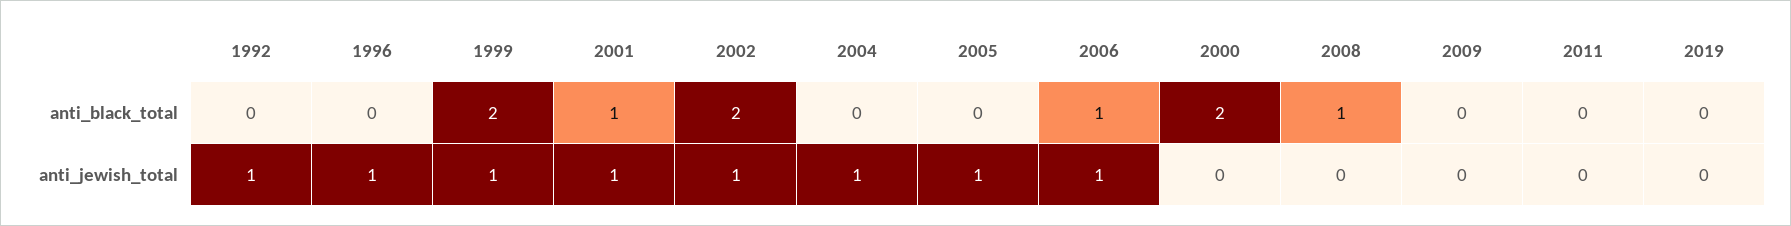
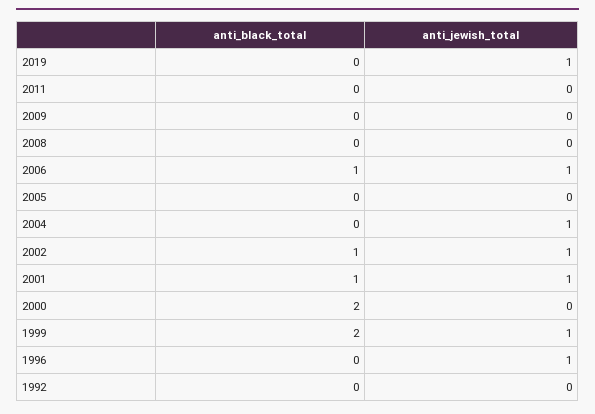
2002, anti_black_total: 2 -> 1
2008, anti_black_total: 1 -> 0
1992, anti_jewish_total: 1 -> 0
2005, anti_jewish_total: 1 -> 0
2019, anti_jewish_total: 0 -> 1

